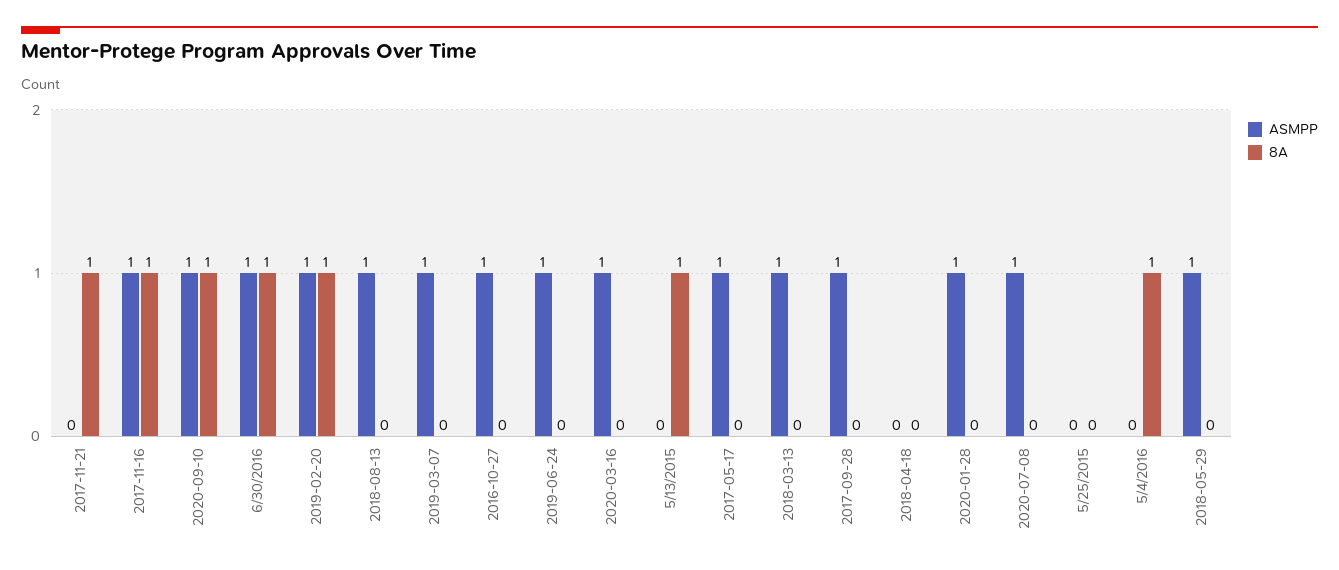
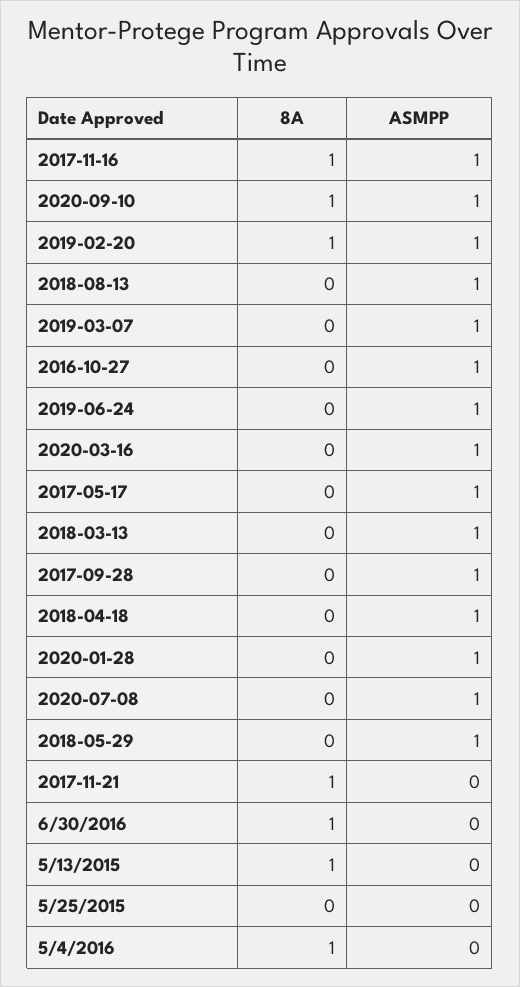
ASMPP, 6/30/2016: 1 -> 0
ASMPP, 2018-04-18: 0 -> 1

